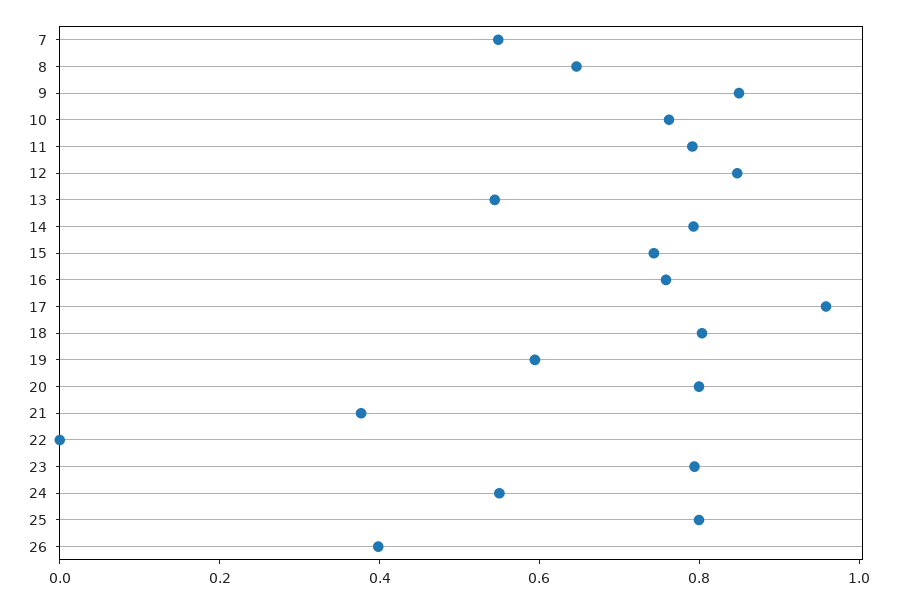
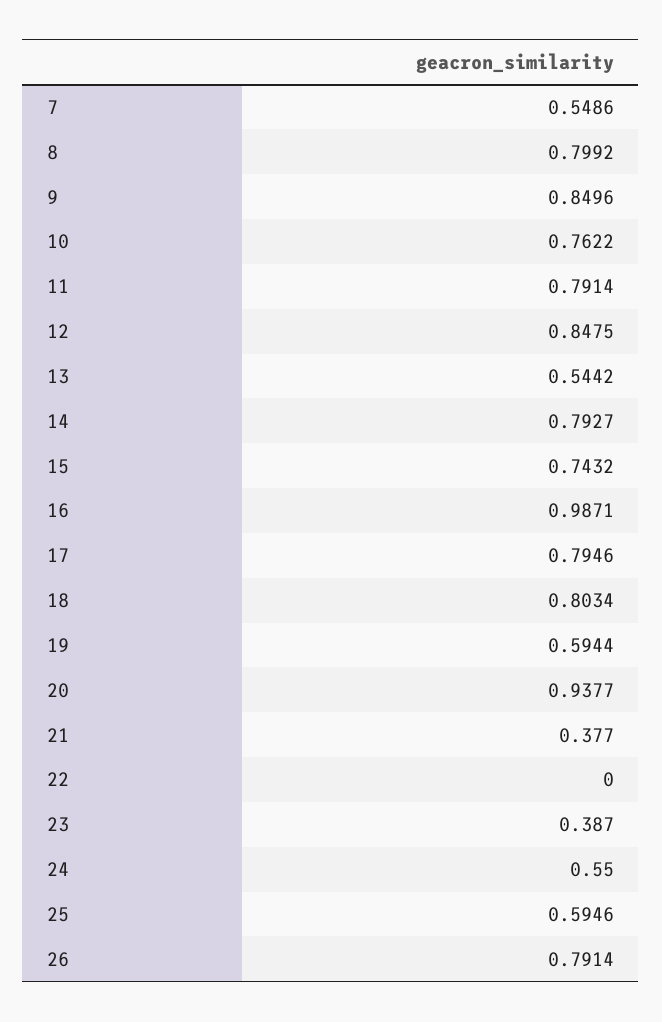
8: 0.65 -> 0.7992
16: 0.75 -> 0.9871
17: 0.95 -> 0.7946
20: 0.8 -> 0.9377
23: 0.8 -> 0.387
25: 0.8 -> 0.5946
26: 0.4 -> 0.7914

